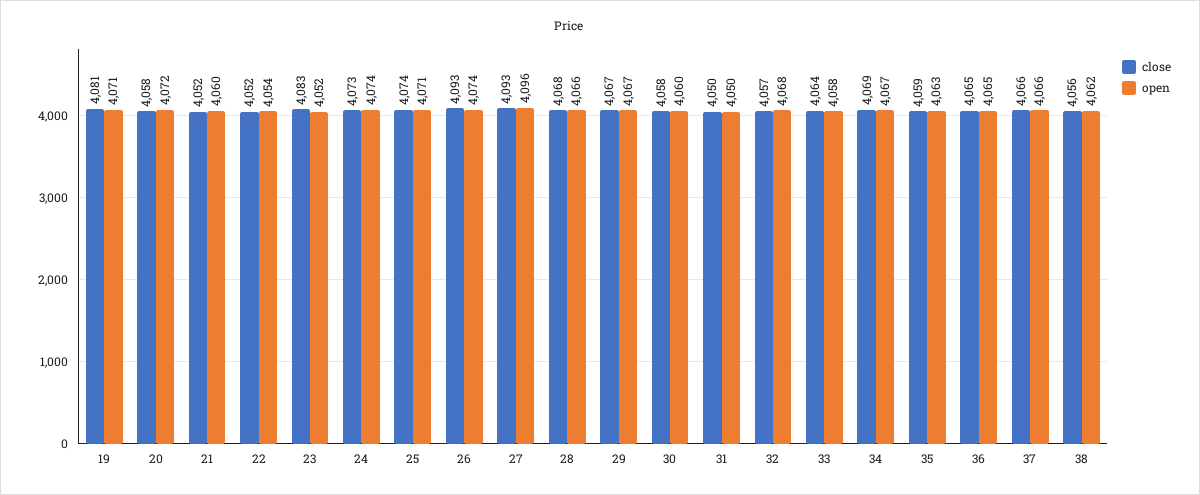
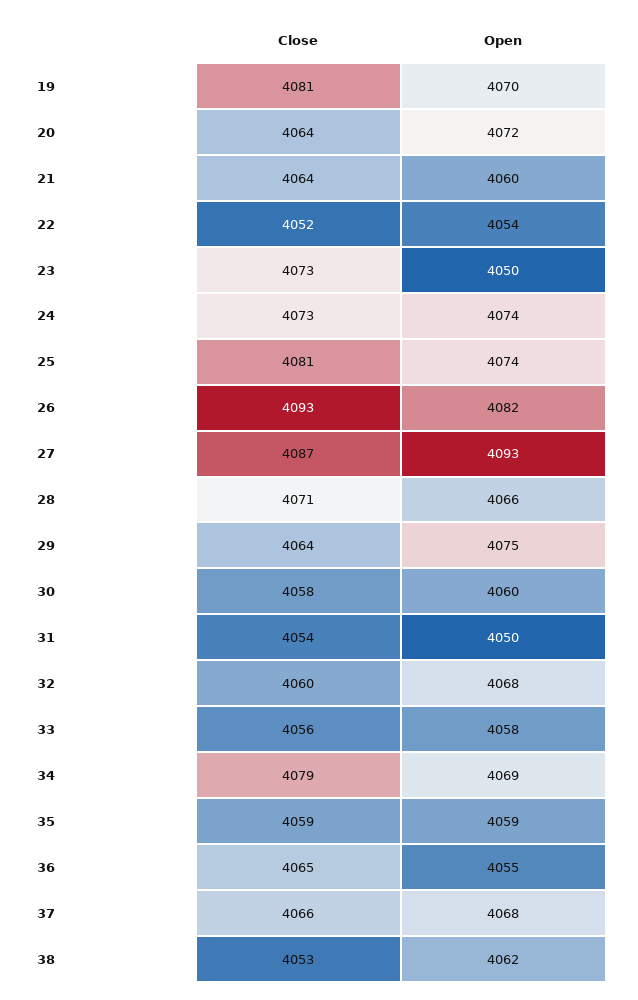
open, 19: 4071 -> 4070
close, 20: 4058 -> 4064
close, 21: 4052 -> 4064
close, 23: 4083 -> 4073
open, 23: 4052 -> 4050
close, 25: 4074 -> 4081
open, 25: 4071 -> 4074
open, 26: 4074 -> 4082
close, 27: 4093 -> 4087
open, 27: 4096 -> 4093
close, 28: 4068 -> 4071
close, 29: 4067 -> 4064
open, 29: 4067 -> 4075
close, 31: 4050 -> 4054
close, 32: 4057 -> 4060
close, 33: 4064 -> 4056
close, 34: 4069 -> 4079
open, 34: 4067 -> 4069
open, 35: 4063 -> 4059
open, 36: 4065 -> 4055
open, 37: 4066 -> 4068
close, 38: 4056 -> 4053

